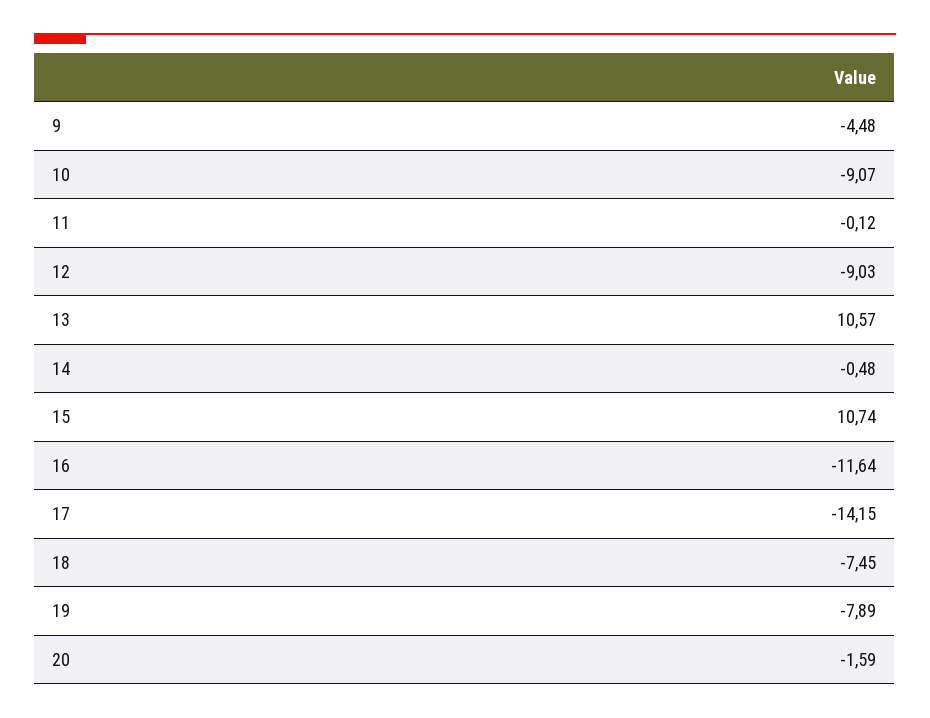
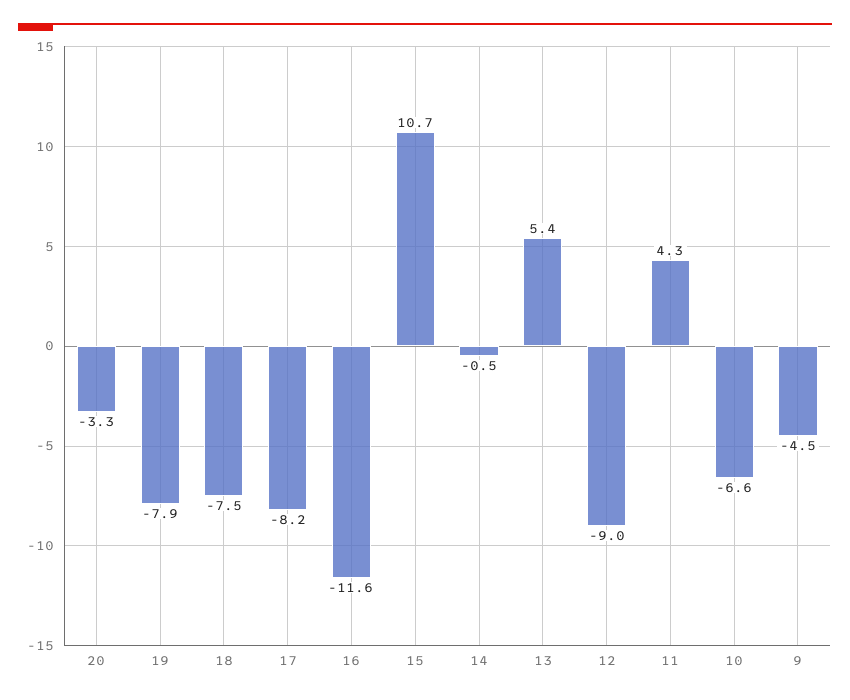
10: -9.07 -> -6.6
11: -0.12 -> 4.3
13: 10.57 -> 5.4
17: -14.15 -> -8.2
20: -1.59 -> -3.3

